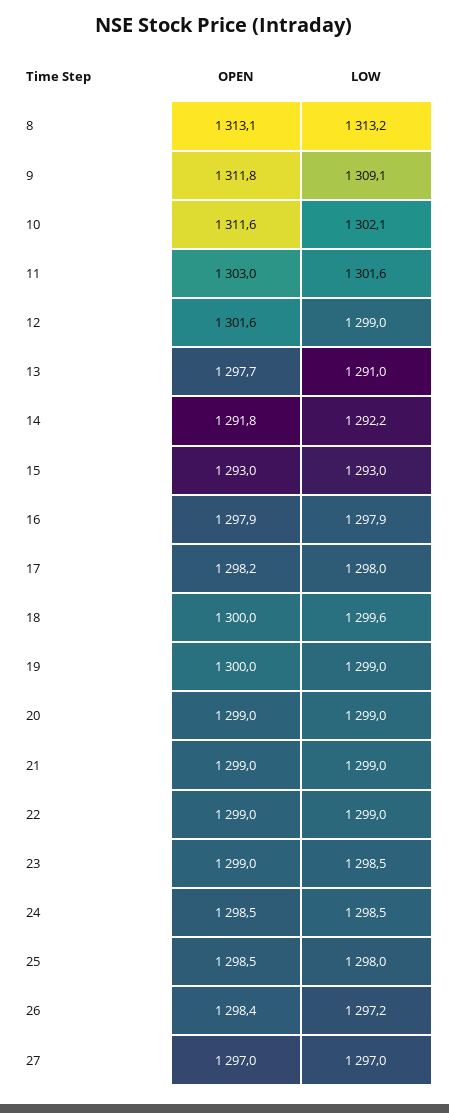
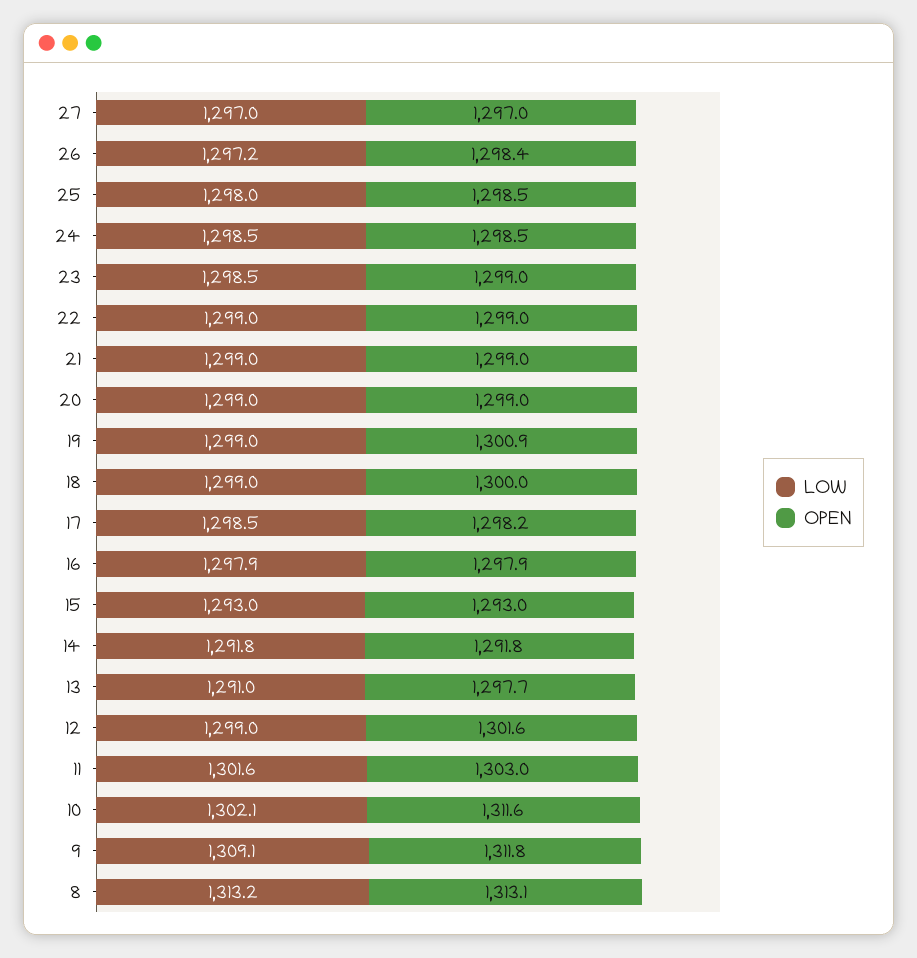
LOW, 14: 1292.2 -> 1291.8
LOW, 17: 1298 -> 1298.5
LOW, 18: 1299.6 -> 1299
OPEN, 19: 1300 -> 1300.9

